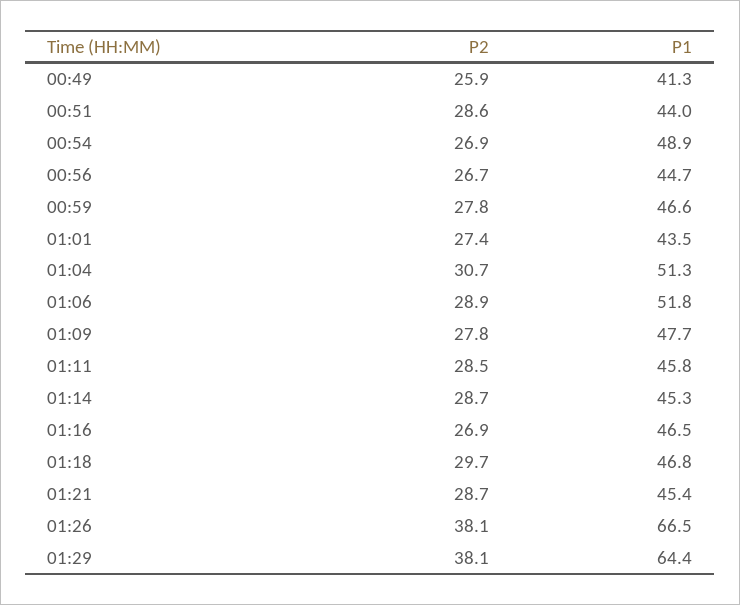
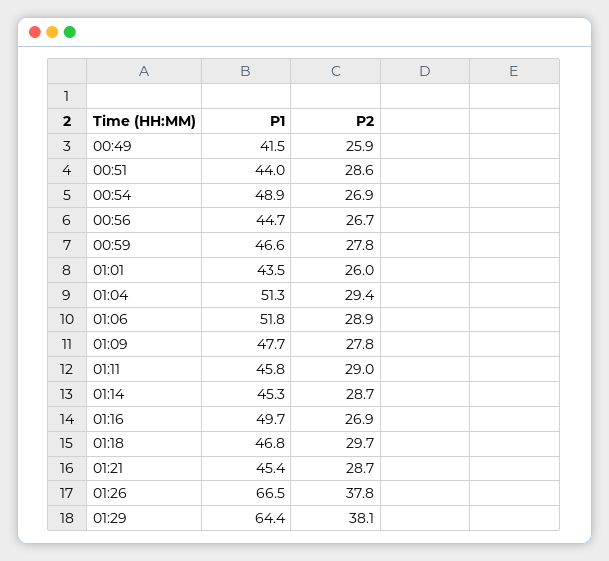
P1, 00:49: 41.3 -> 41.5
P2, 01:01: 27.4 -> 26
P2, 01:04: 30.7 -> 29.4
P2, 01:11: 28.5 -> 29
P1, 01:16: 46.5 -> 49.7
P2, 01:26: 38.1 -> 37.8

